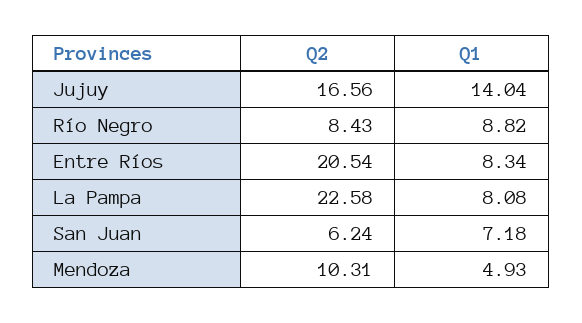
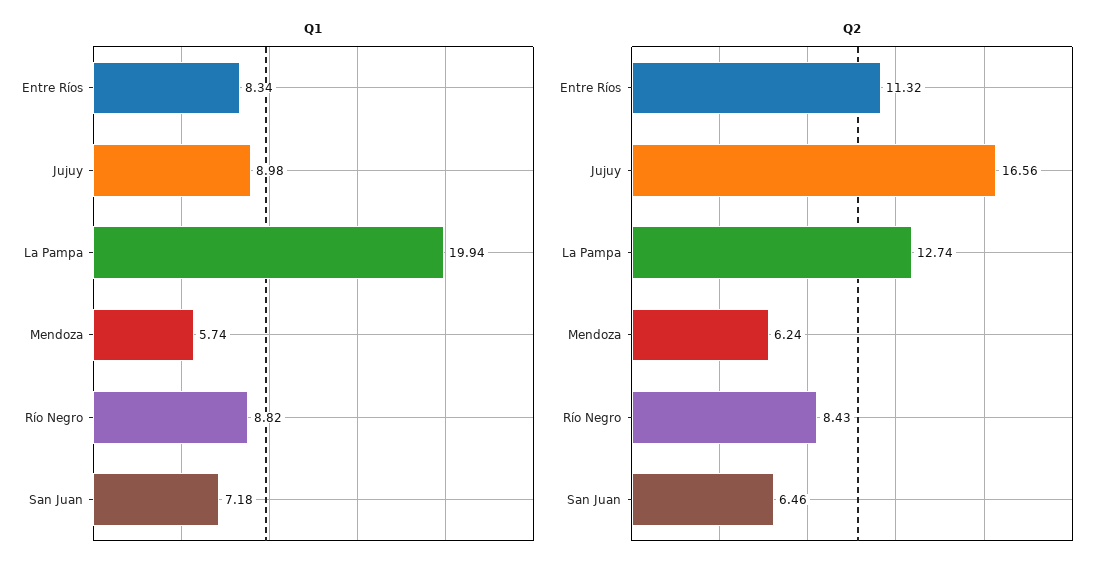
Q1, Jujuy: 14.04 -> 8.98
Q2, Entre Ríos: 20.54 -> 11.32
Q2, La Pampa: 22.58 -> 12.74
Q1, La Pampa: 8.08 -> 19.94
Q2, San Juan: 6.24 -> 6.46
Q2, Mendoza: 10.31 -> 6.24
Q1, Mendoza: 4.93 -> 5.74

